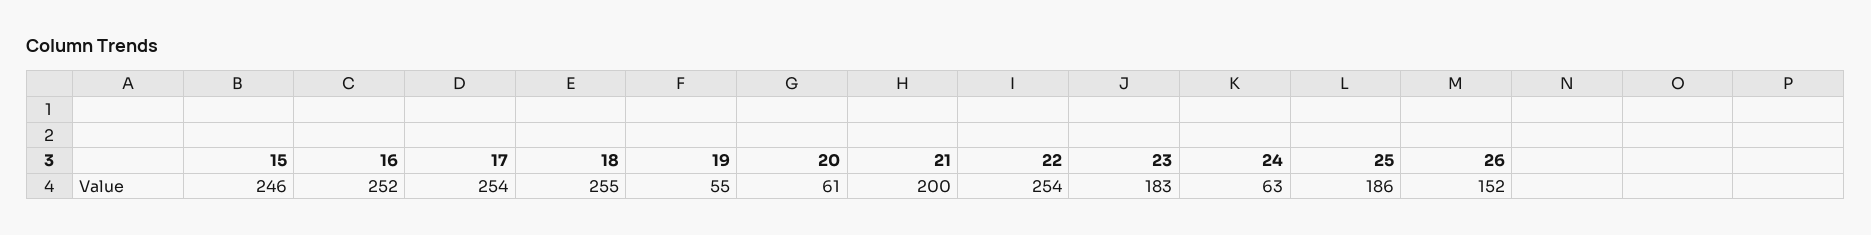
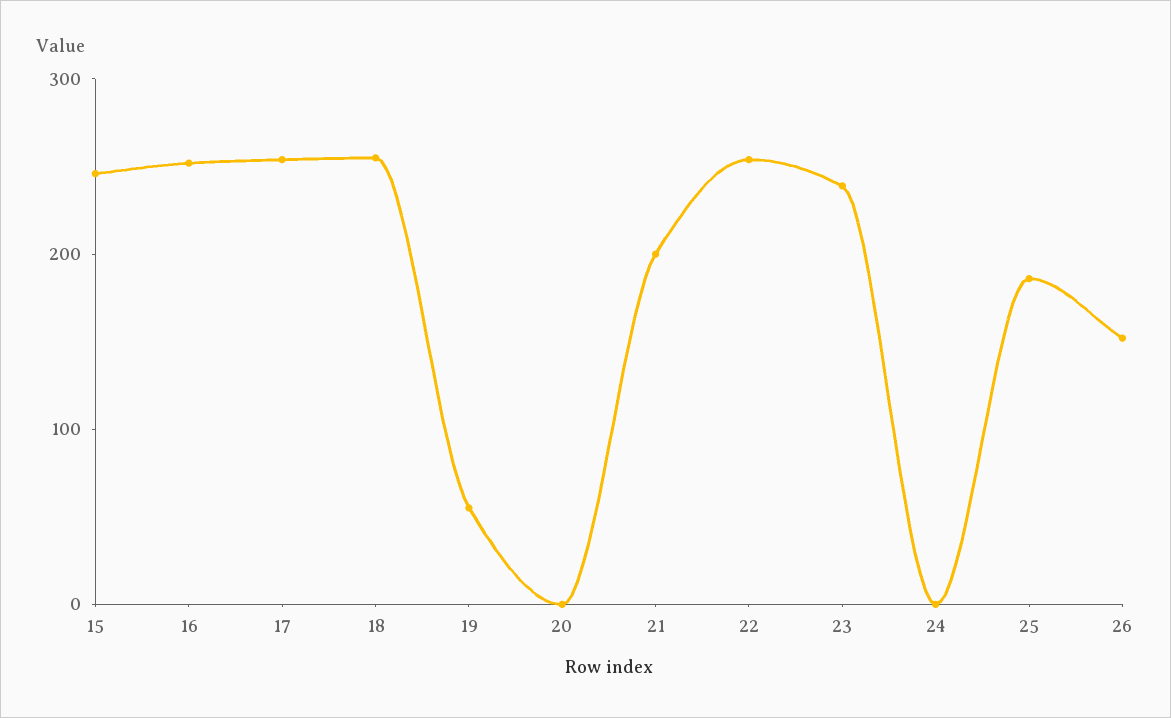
20: 61 -> 0
23: 183 -> 240
24: 63 -> 0

